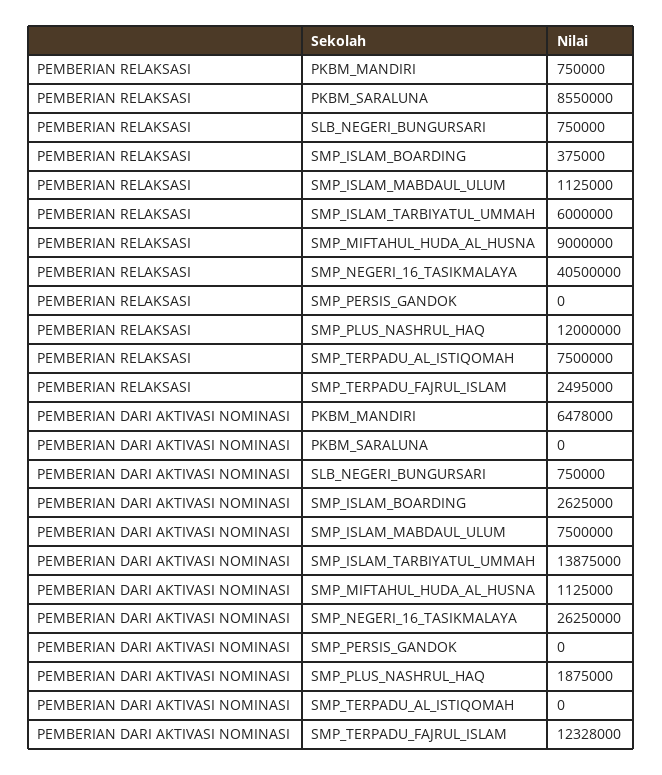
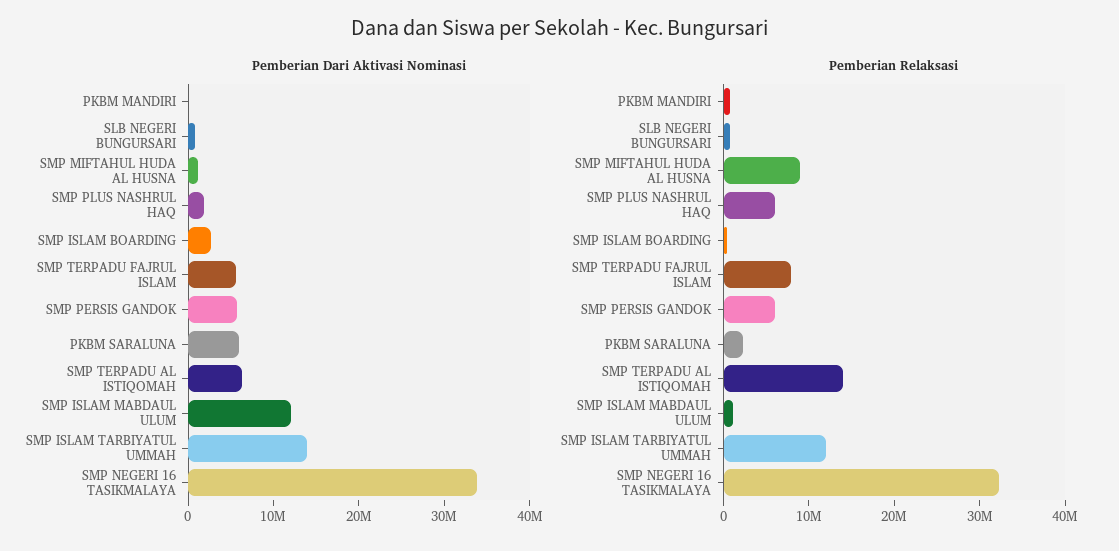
PEMBERIAN RELAKSASI, PKBM_SARALUNA: 8550000 -> 2000000
PEMBERIAN RELAKSASI, SMP_ISLAM_TARBIYATUL_UMMAH: 6000000 -> 12000000
PEMBERIAN RELAKSASI, SMP_NEGERI_16_TASIKMALAYA: 40500000 -> 32000000
PEMBERIAN RELAKSASI, SMP_PERSIS_GANDOK: 0 -> 6000000
PEMBERIAN RELAKSASI, SMP_PLUS_NASHRUL_HAQ: 12000000 -> 6000000
PEMBERIAN RELAKSASI, SMP_TERPADU_AL_ISTIQOMAH: 7500000 -> 14000000
PEMBERIAN RELAKSASI, SMP_TERPADU_FAJRUL_ISLAM: 2495000 -> 8000000
PEMBERIAN DARI AKTIVASI NOMINASI, PKBM_MANDIRI: 6478000 -> 0
PEMBERIAN DARI AKTIVASI NOMINASI, PKBM_SARALUNA: 0 -> 6000000
PEMBERIAN DARI AKTIVASI NOMINASI, SMP_ISLAM_MABDAUL_ULUM: 7500000 -> 12000000
PEMBERIAN DARI AKTIVASI NOMINASI, SMP_NEGERI_16_TASIKMALAYA: 26250000 -> 34000000
PEMBERIAN DARI AKTIVASI NOMINASI, SMP_PERSIS_GANDOK: 0 -> 6000000
PEMBERIAN DARI AKTIVASI NOMINASI, SMP_TERPADU_AL_ISTIQOMAH: 0 -> 6000000
PEMBERIAN DARI AKTIVASI NOMINASI, SMP_TERPADU_FAJRUL_ISLAM: 12328000 -> 6000000

